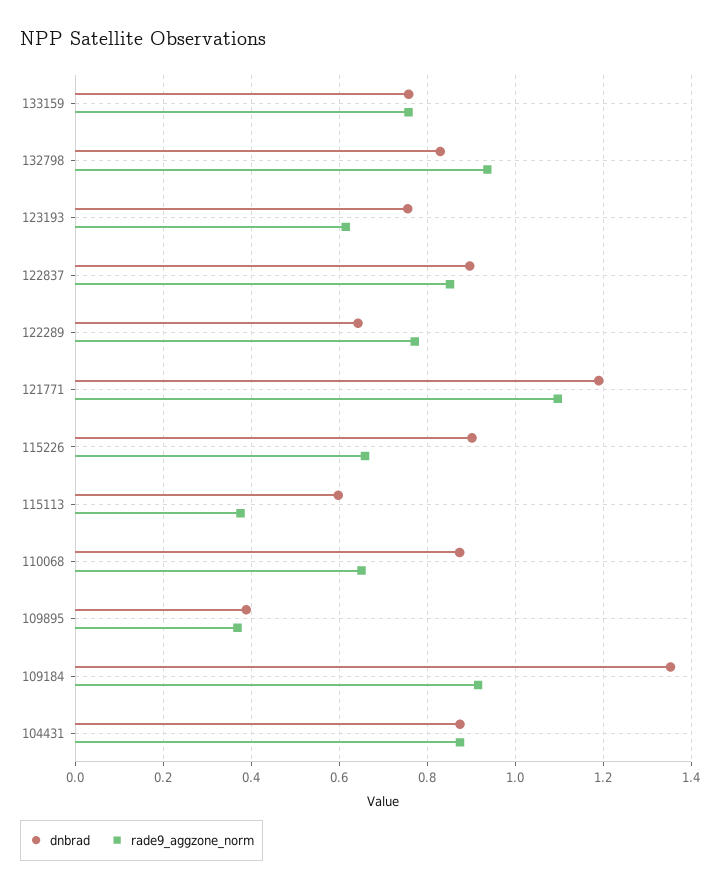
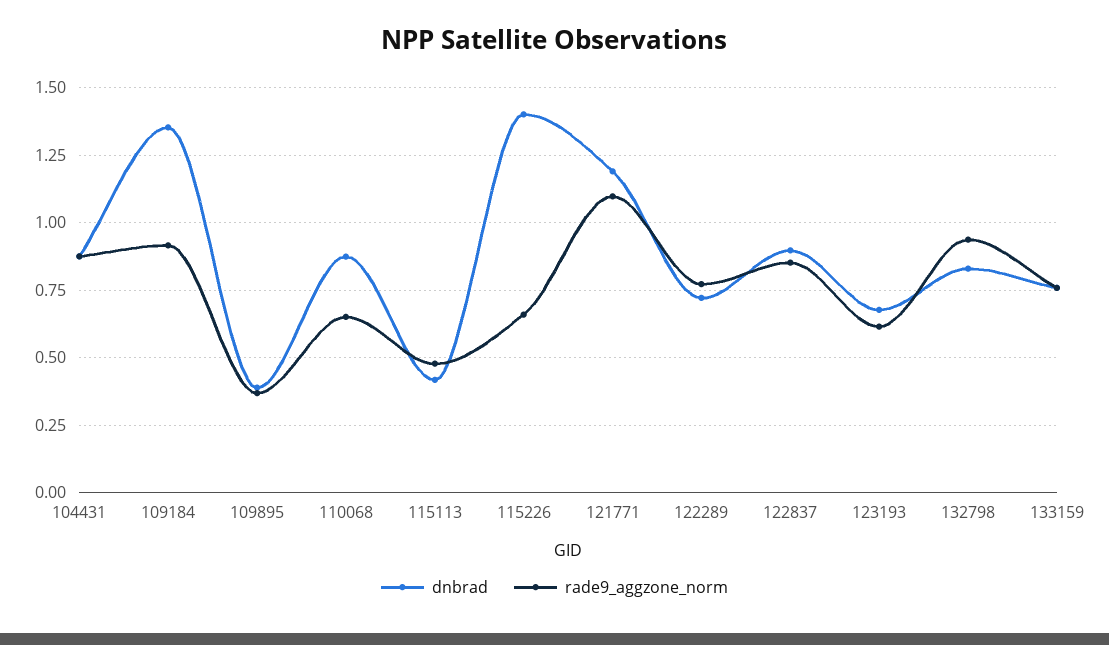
dnbrad, 123193: 0.76 -> 0.675
dnbrad, 122289: 0.64 -> 0.725
dnbrad, 115226: 0.9 -> 1.4
dnbrad, 115113: 0.6 -> 0.425
rade9_aggzone_norm, 115113: 0.38 -> 0.475

